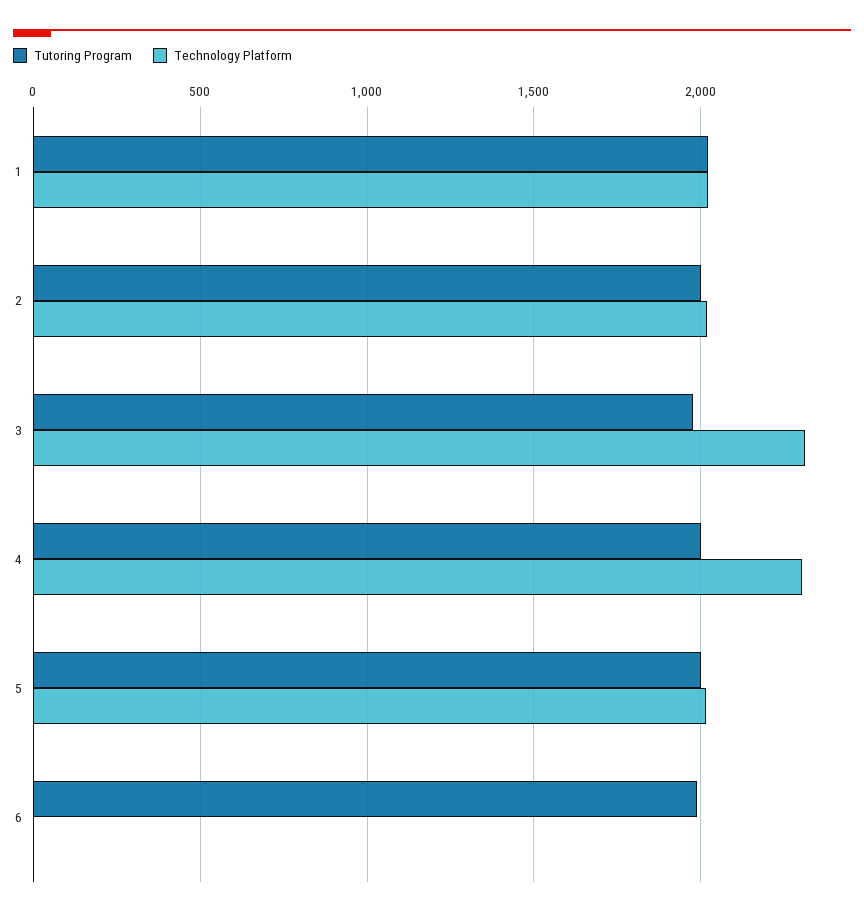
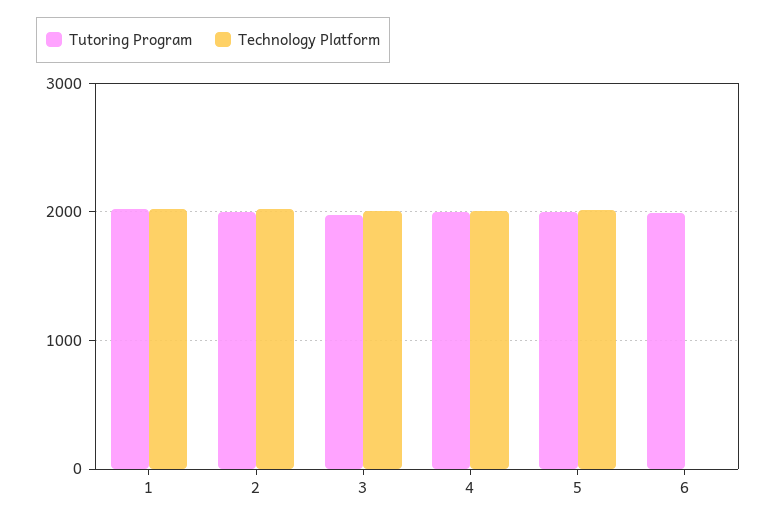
Technology Platform, 3: 2300 -> 2000
Technology Platform, 4: 2300 -> 2000

